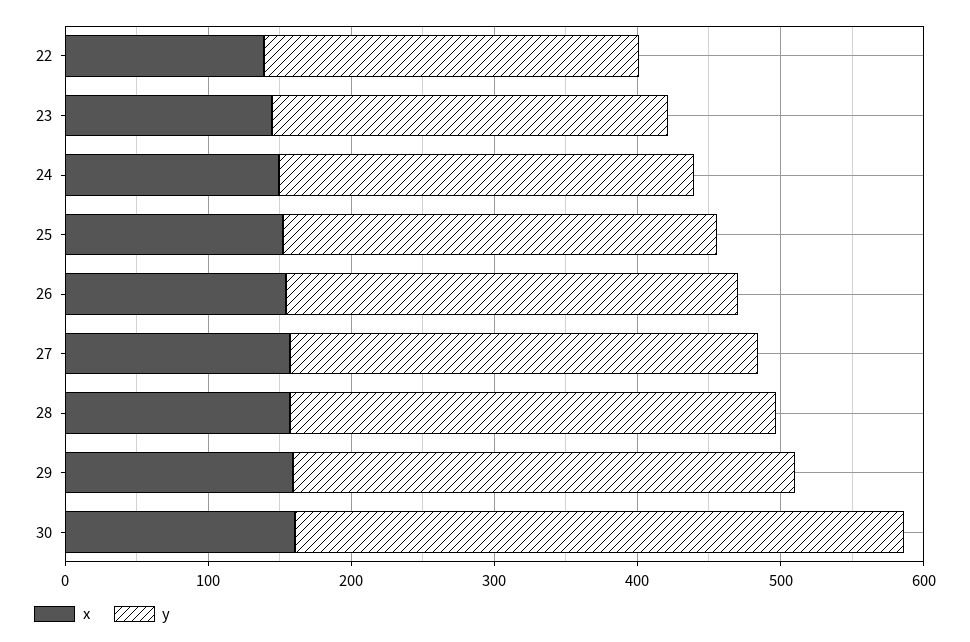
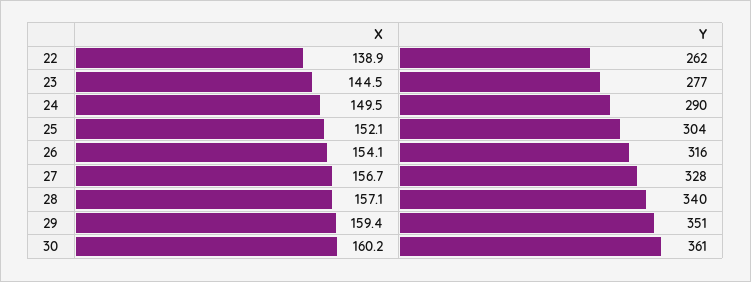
y, 30: 420 -> 361

